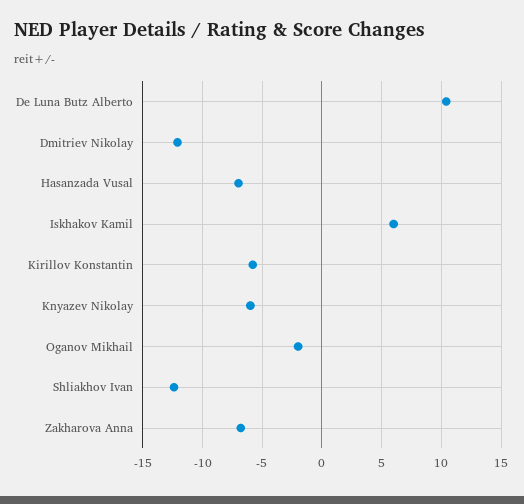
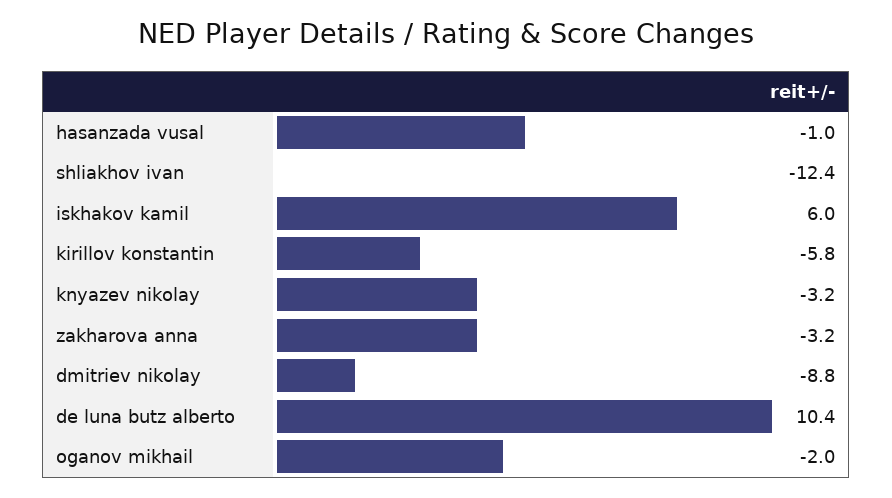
Dmitriev Nikolay: -12 -> -8.8
Hasanzada Vusal: -7 -> -1
Knyazev Nikolay: -6 -> -3.2
Zakharova Anna: -7 -> -3.2

